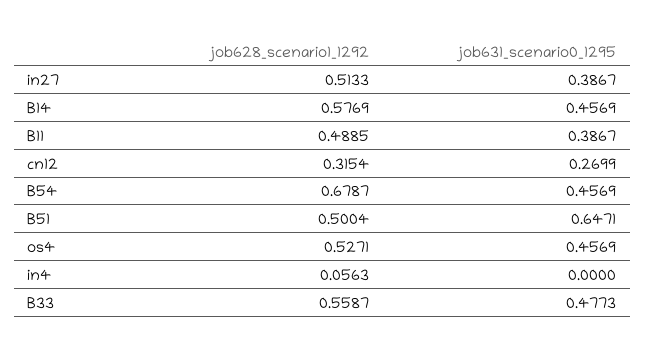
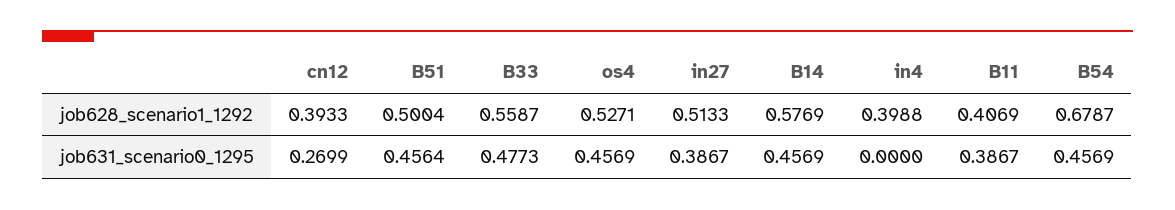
job628_scenario1_1292, B11: 0.4885 -> 0.4069
job628_scenario1_1292, cn12: 0.3154 -> 0.3933
job631_scenario0_1295, B51: 0.6471 -> 0.4564
job628_scenario1_1292, in4: 0.0563 -> 0.3988

